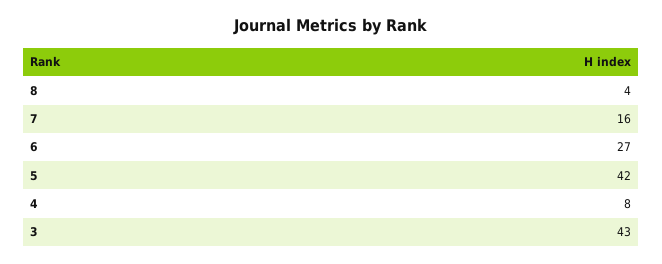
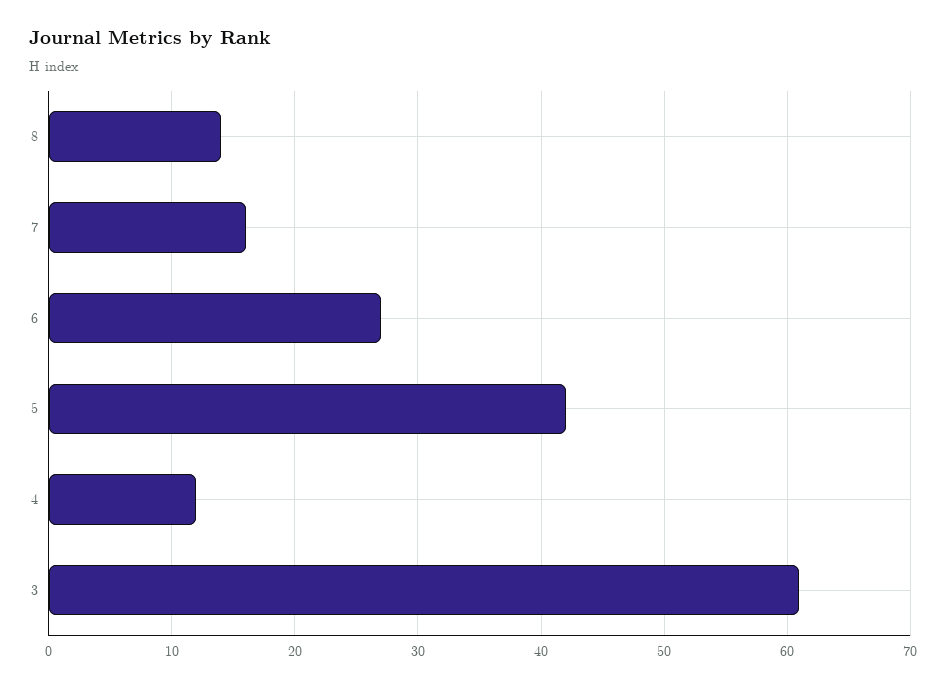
8: 4 -> 14
4: 8 -> 12
3: 43 -> 61

